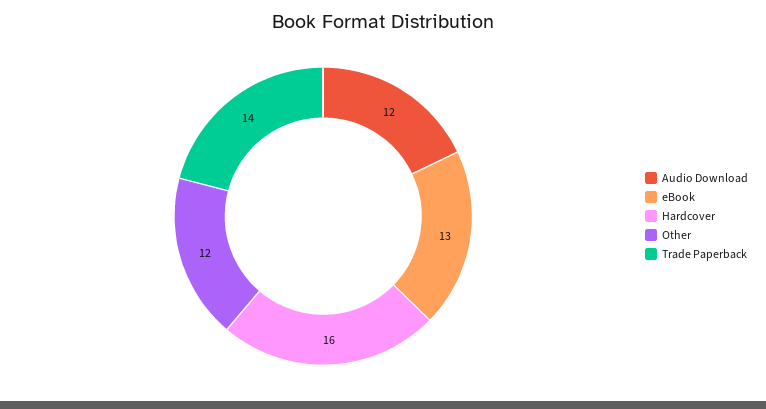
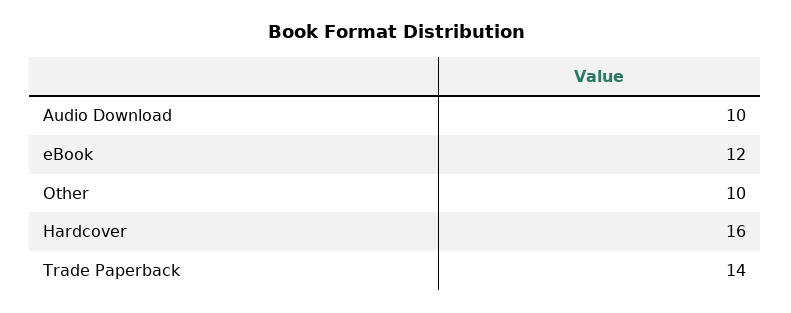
Audio Download: 12 -> 10
eBook: 13 -> 12
Other: 12 -> 10

